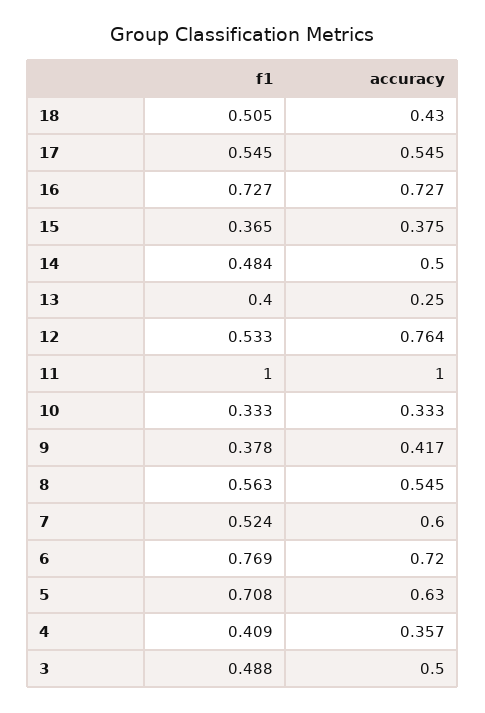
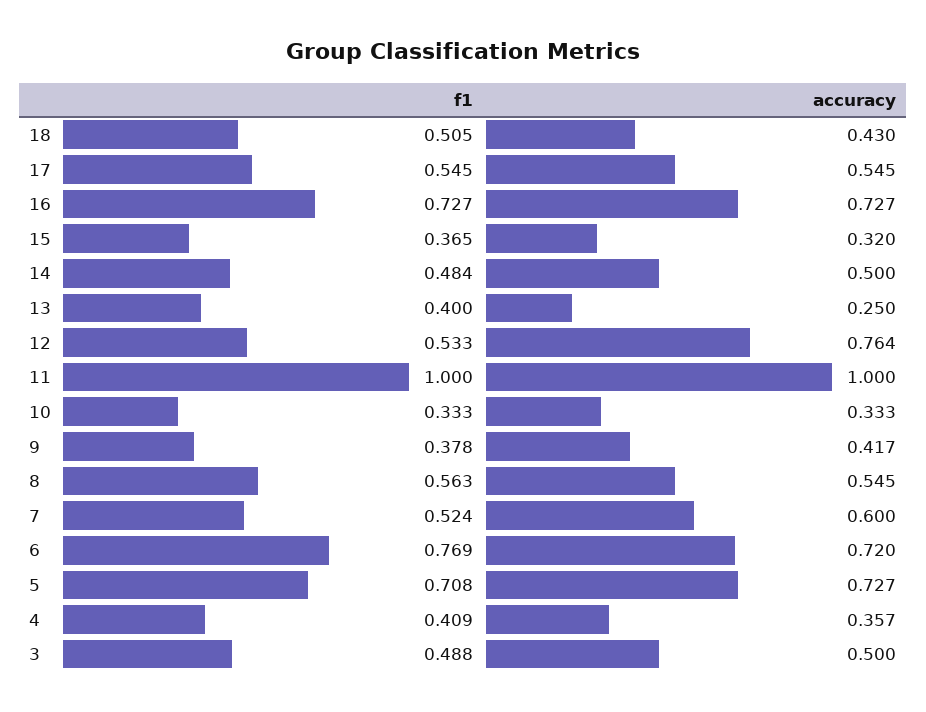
accuracy, 15: 0.375 -> 0.32
accuracy, 5: 0.63 -> 0.727

